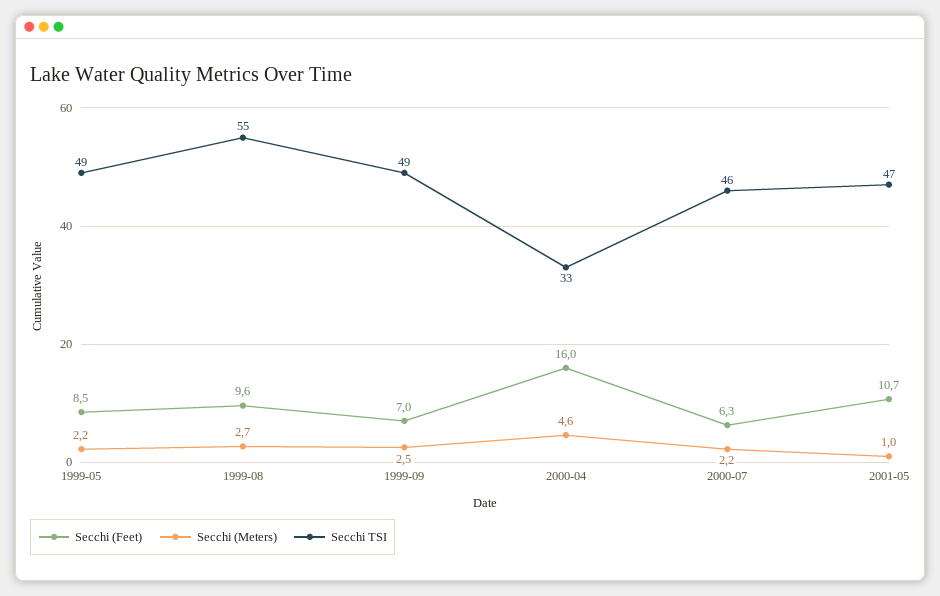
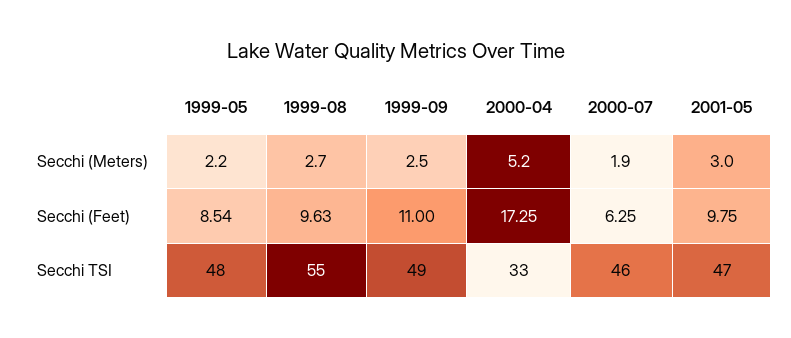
Secchi TSI, 1999-05: 49 -> 48
Secchi (Feet), 1999-09: 7 -> 11
Secchi (Feet), 2000-04: 16 -> 17.25
Secchi (Meters), 2000-04: 4.6 -> 5.2
Secchi (Meters), 2000-07: 2.2 -> 1.9
Secchi (Feet), 2001-05: 10.7 -> 9.75
Secchi (Meters), 2001-05: 1 -> 3

